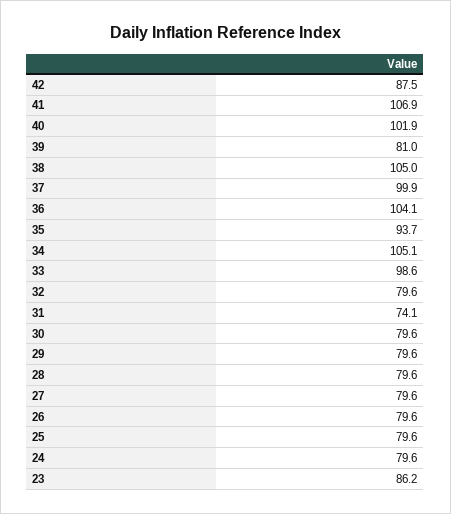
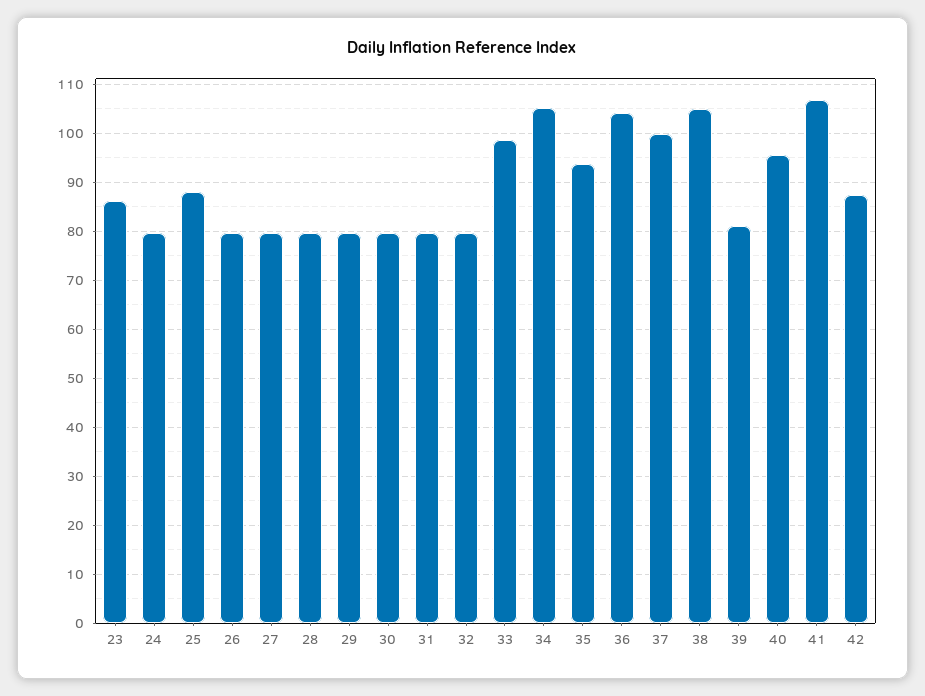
40: 101.9 -> 96
31: 74.1 -> 80
25: 79.6 -> 88

